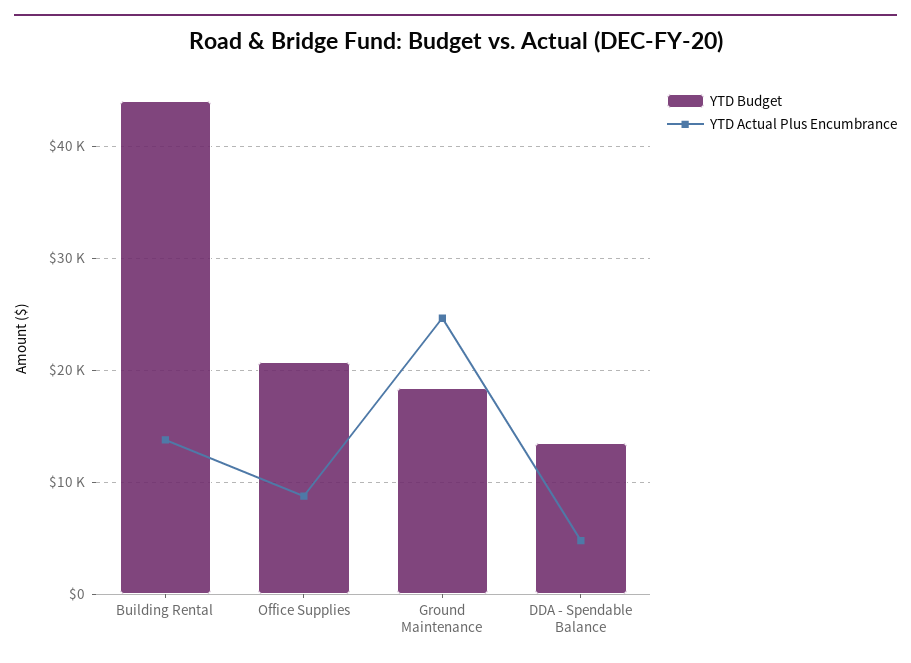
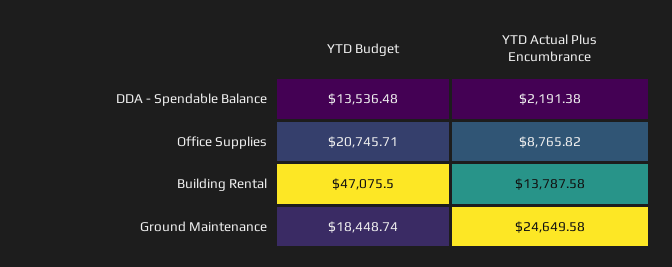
YTD Budget, Building Rental: 44000 -> 47075.5
YTD Actual Plus Encumbrance, DDA - Spendable Balance: 5000 -> 2191.38

